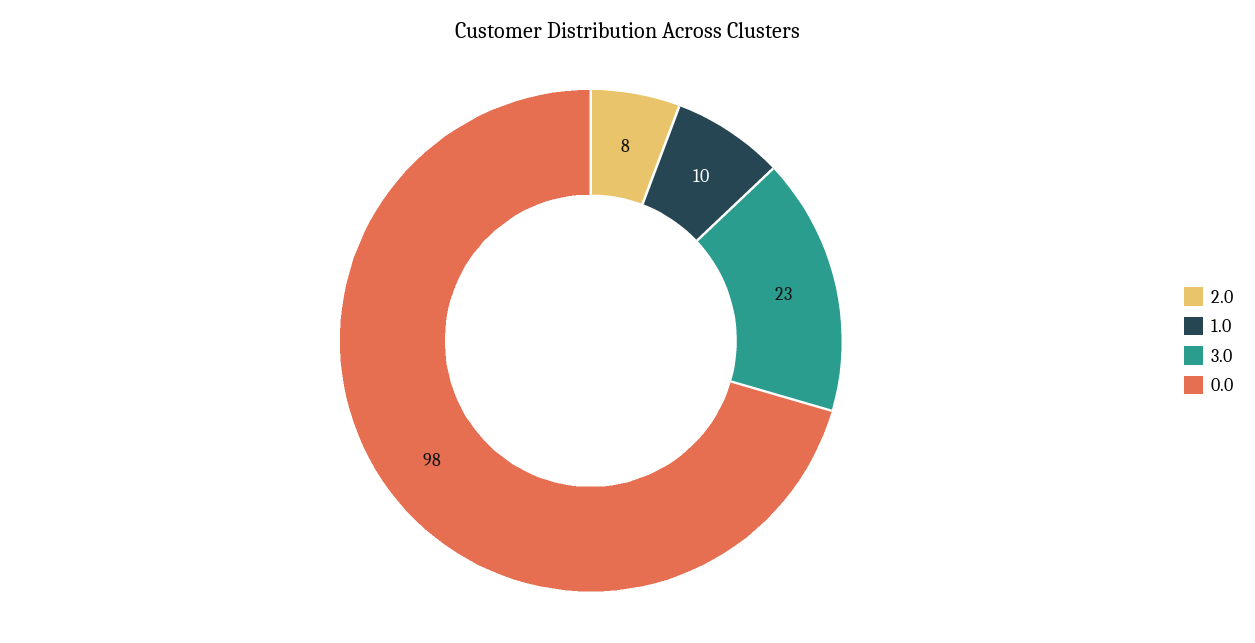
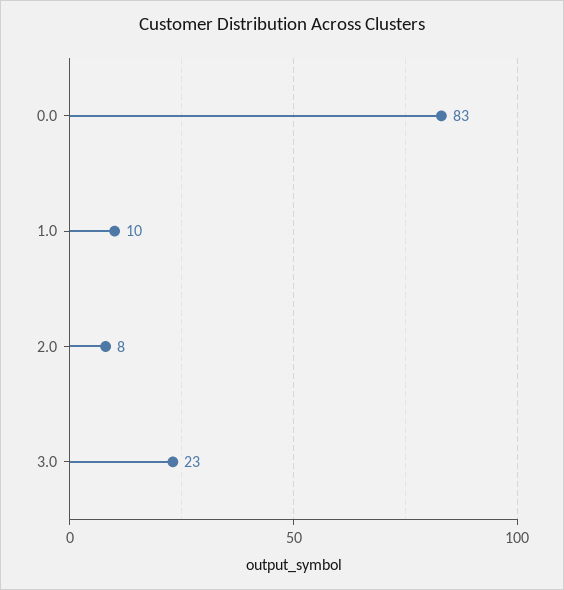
0.0: 98 -> 83

